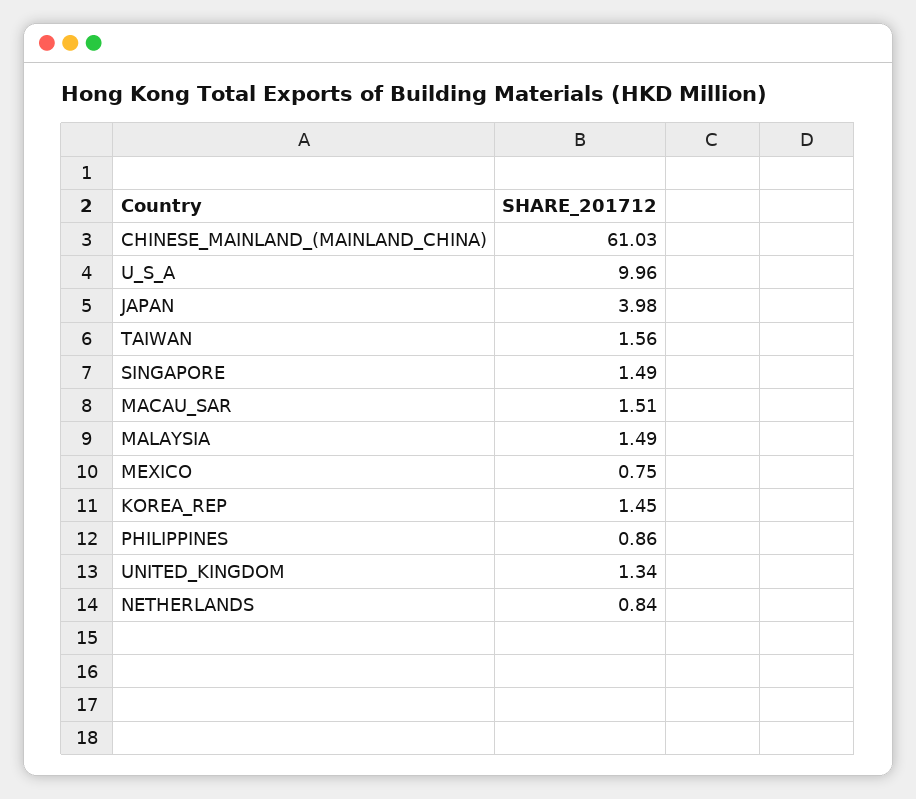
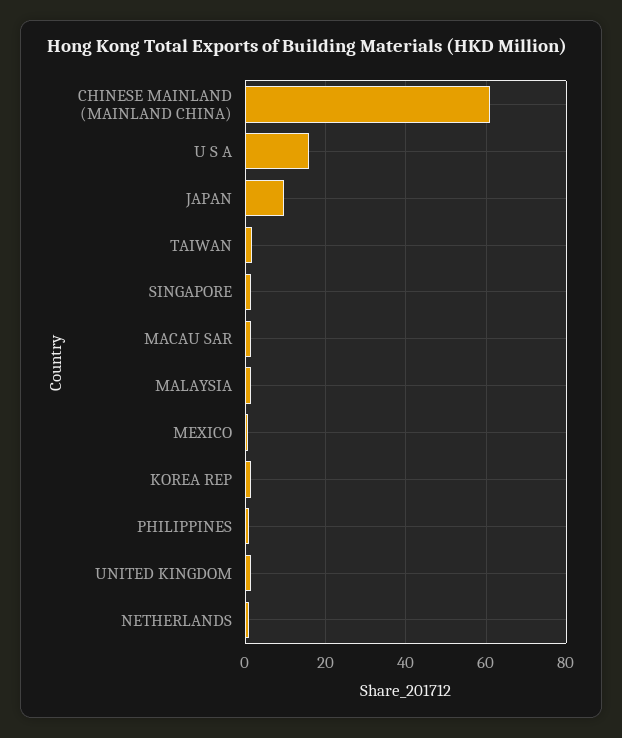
U_S_A: 9.96 -> 16
JAPAN: 3.98 -> 10

